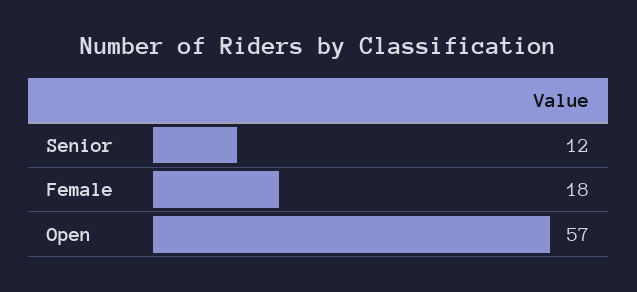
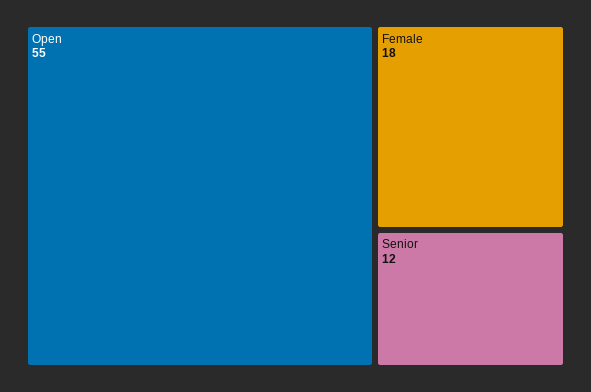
Open: 57 -> 55

